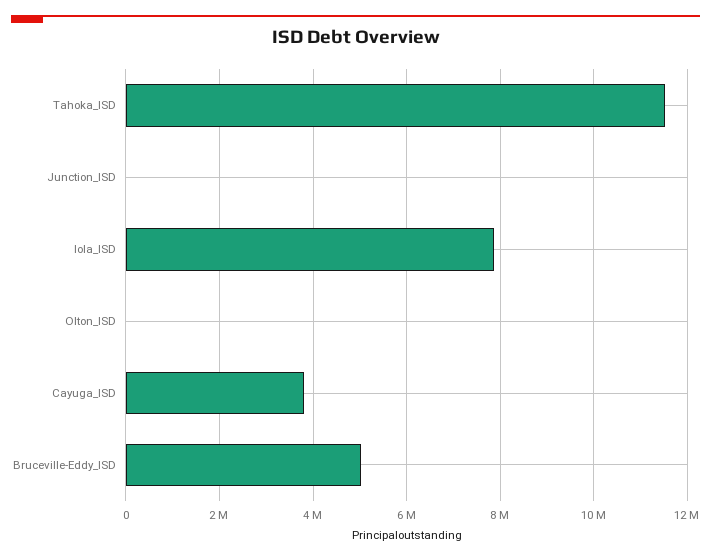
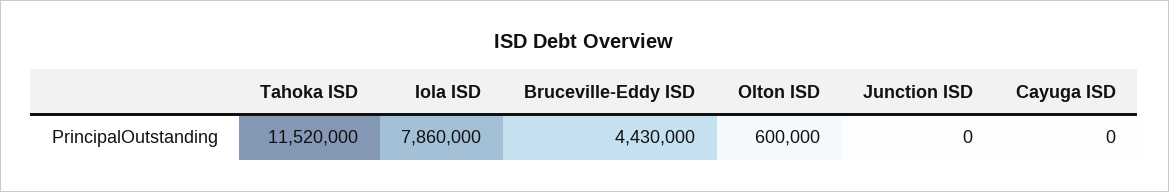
Olton_ISD: 0 -> 600000
Cayuga_ISD: 3800000 -> 0
Bruceville-Eddy_ISD: 5000000 -> 4430000

